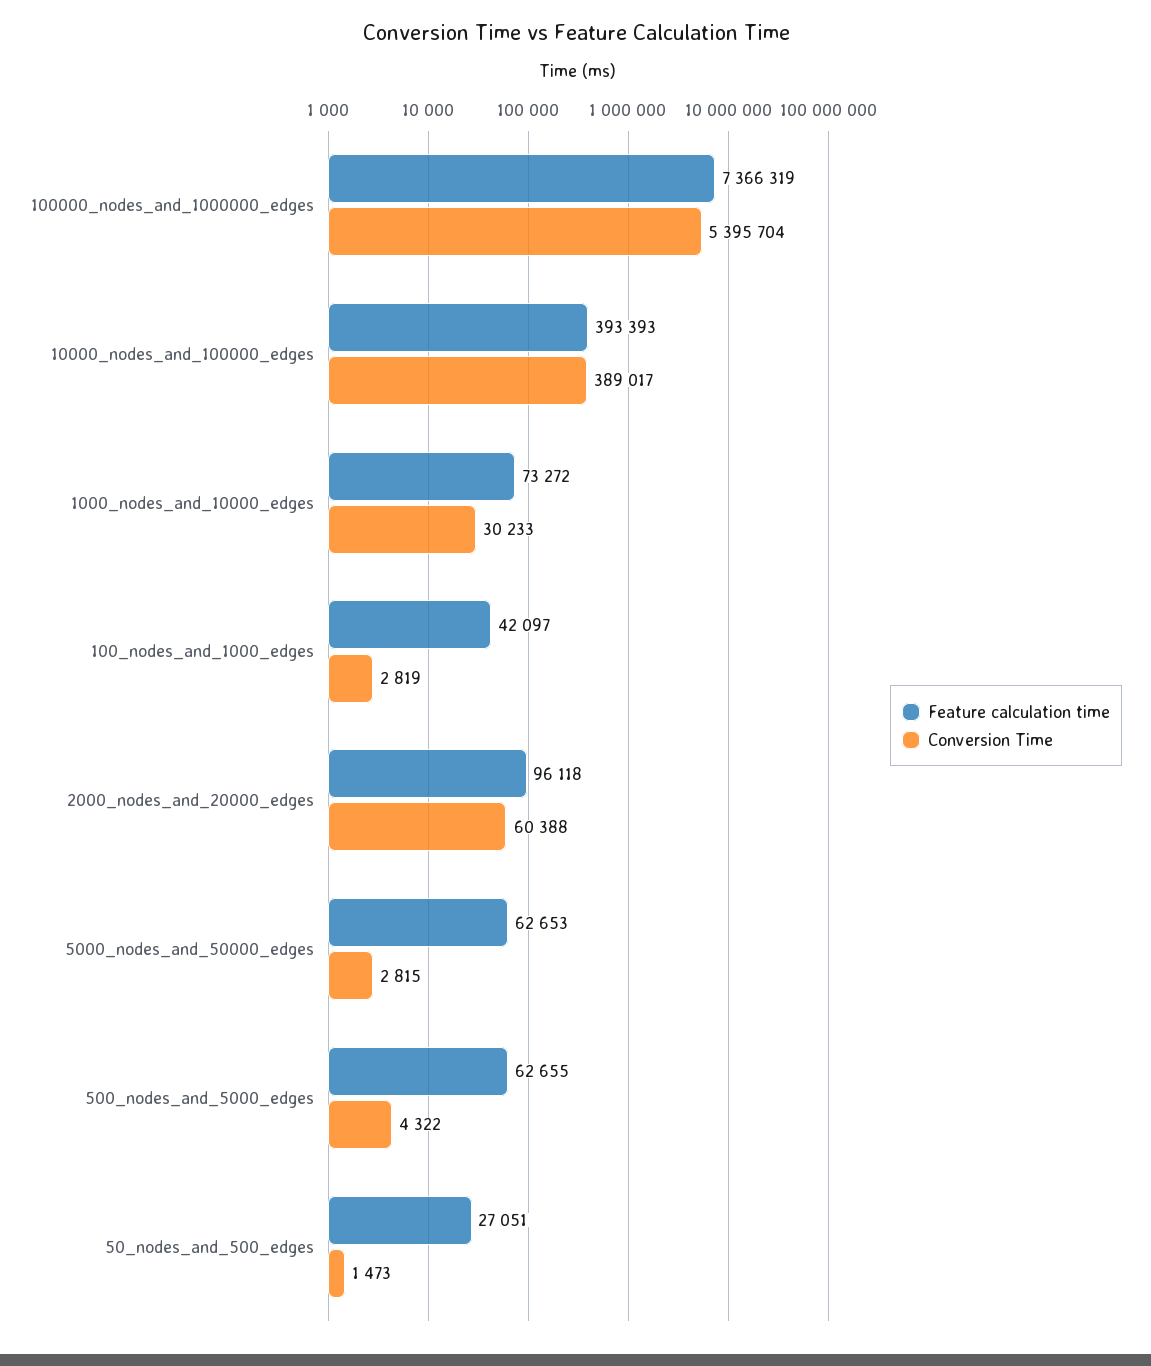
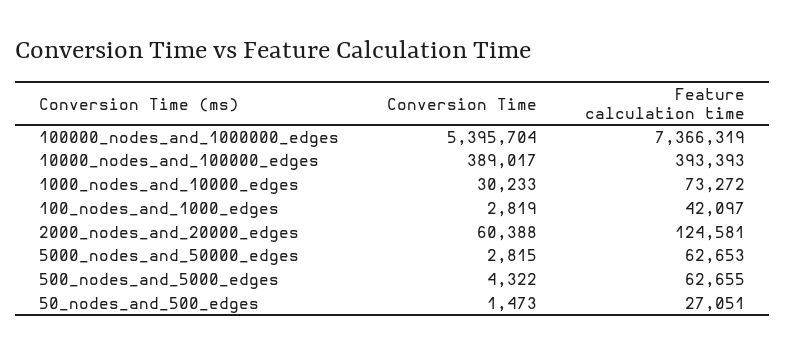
Feature calculation time, 2000_nodes_and_20000_edges: 96118 -> 124581

